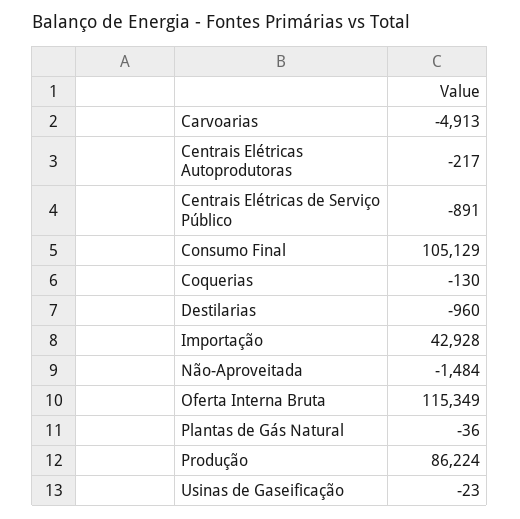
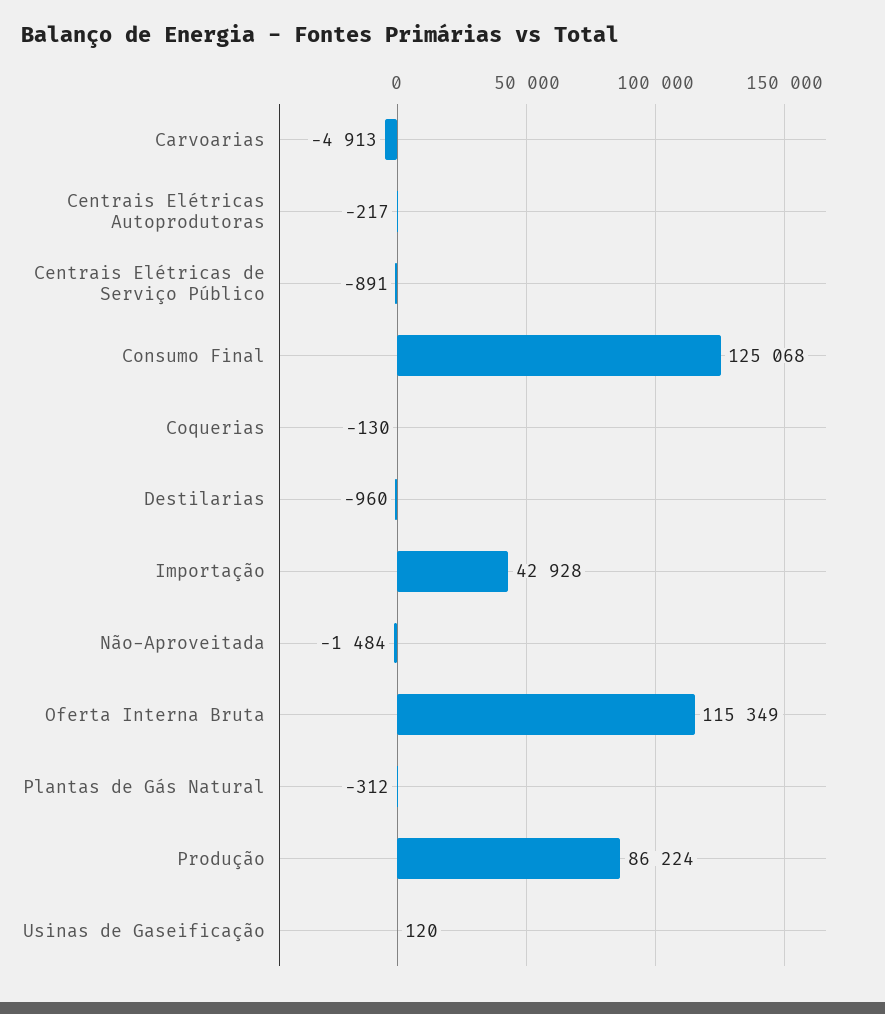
Consumo Final: 105129 -> 125068
Plantas de Gás Natural: -36 -> -312
Usinas de Gaseificação: -23 -> 120

